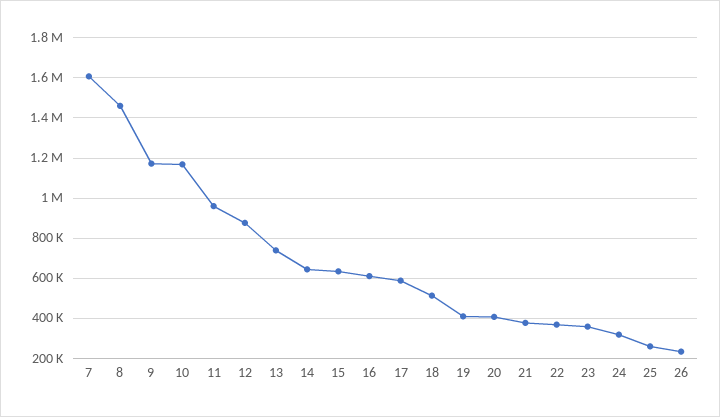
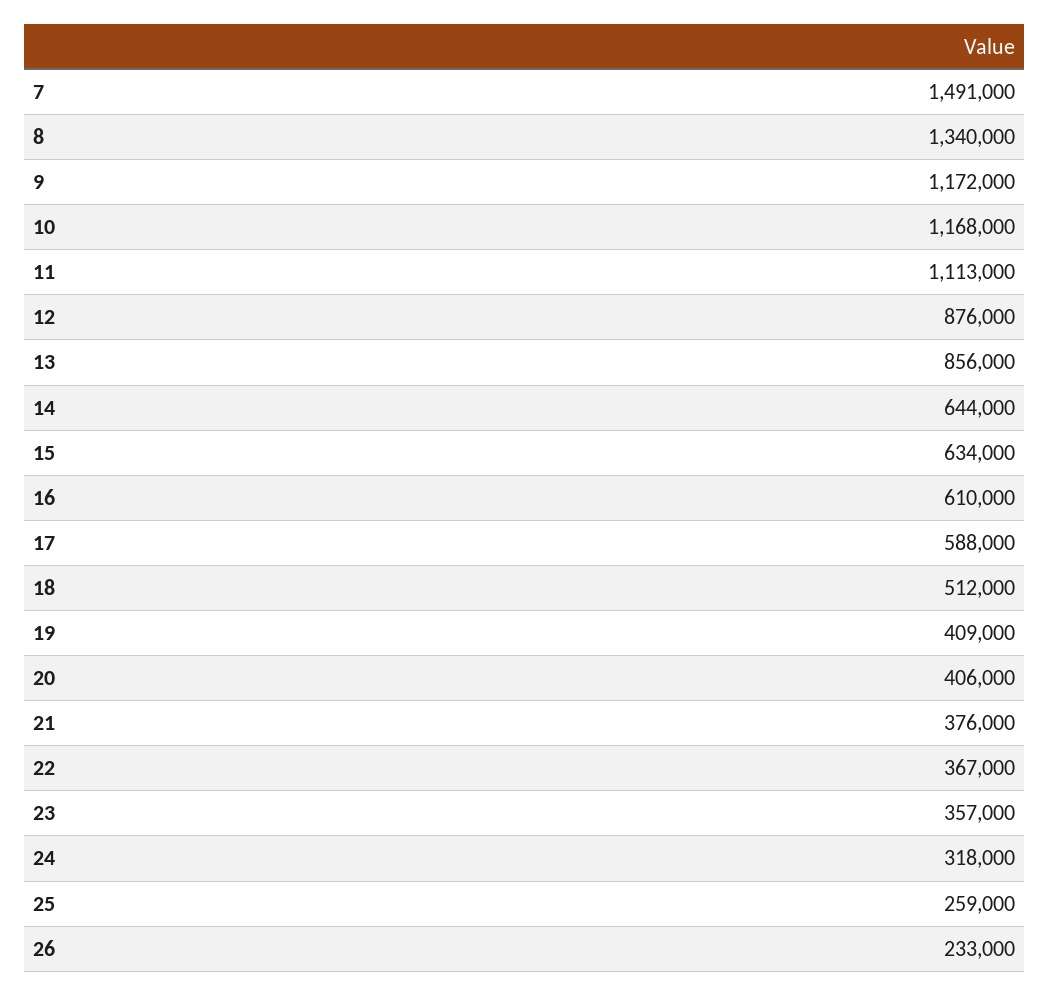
7: 1600000 -> 1491000
8: 1450000 -> 1340000
11: 950000 -> 1113000
13: 750000 -> 856000

